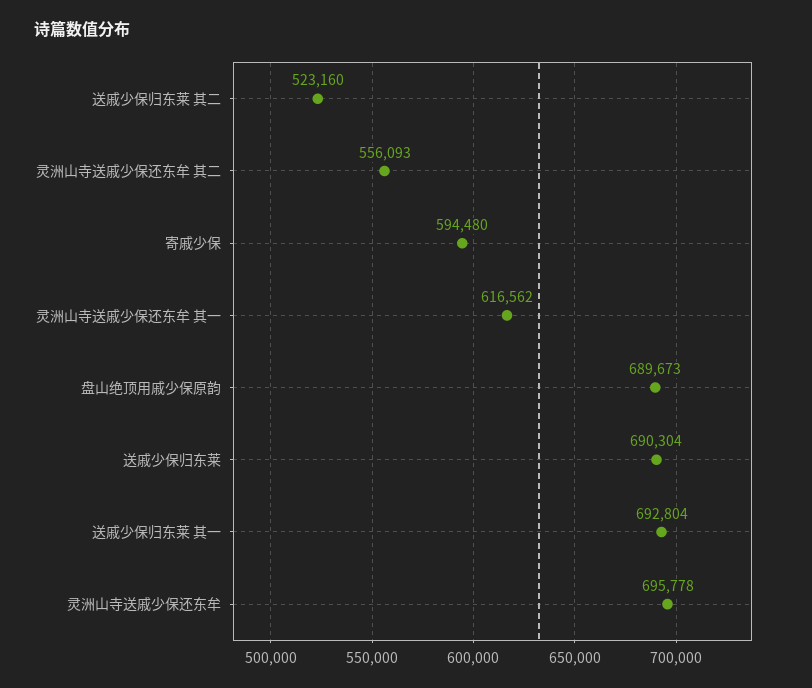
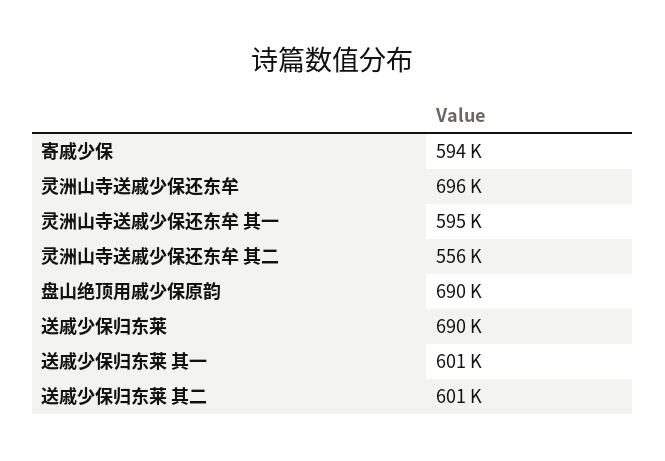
送戚少保归东莱 其二: 523160 -> 601000
灵洲山寺送戚少保还东牟 其一: 616562 -> 595000
送戚少保归东莱 其一: 692804 -> 601000

